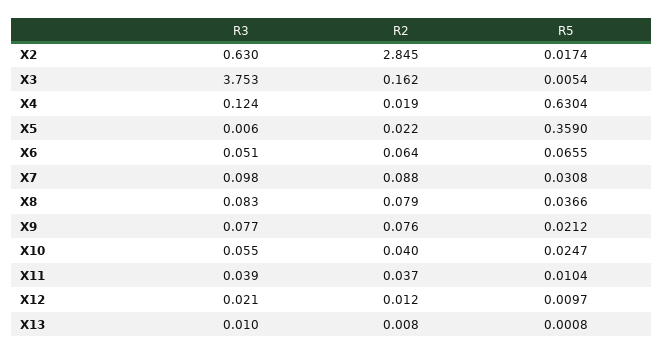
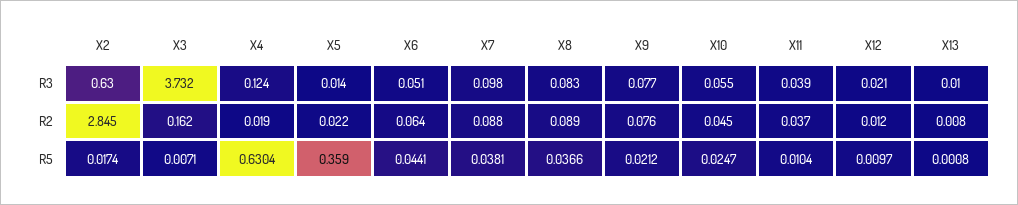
R3, X3: 3.753 -> 3.732
R5, X3: 0.0054 -> 0.0071
R3, X5: 0.006 -> 0.014
R5, X6: 0.0655 -> 0.0441
R5, X7: 0.0308 -> 0.0381
R2, X8: 0.079 -> 0.089
R2, X10: 0.04 -> 0.045

